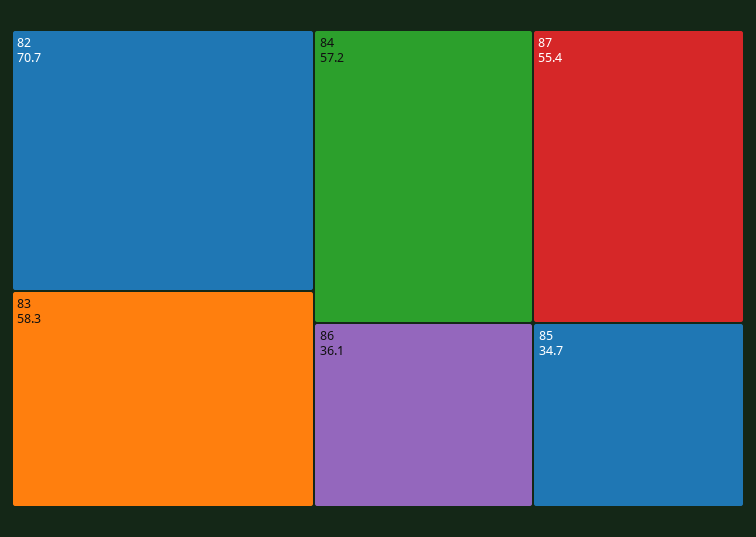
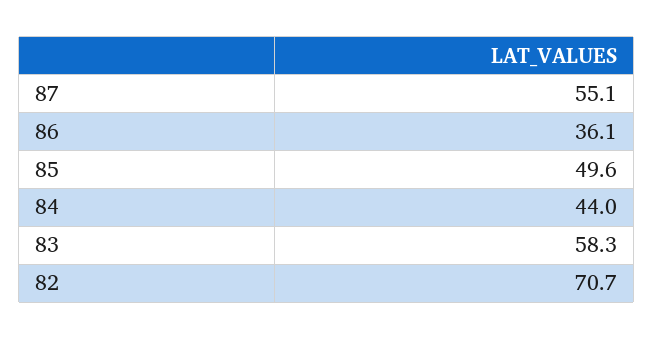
84: 57.2 -> 44
87: 55.4 -> 55.1
85: 34.7 -> 49.6

